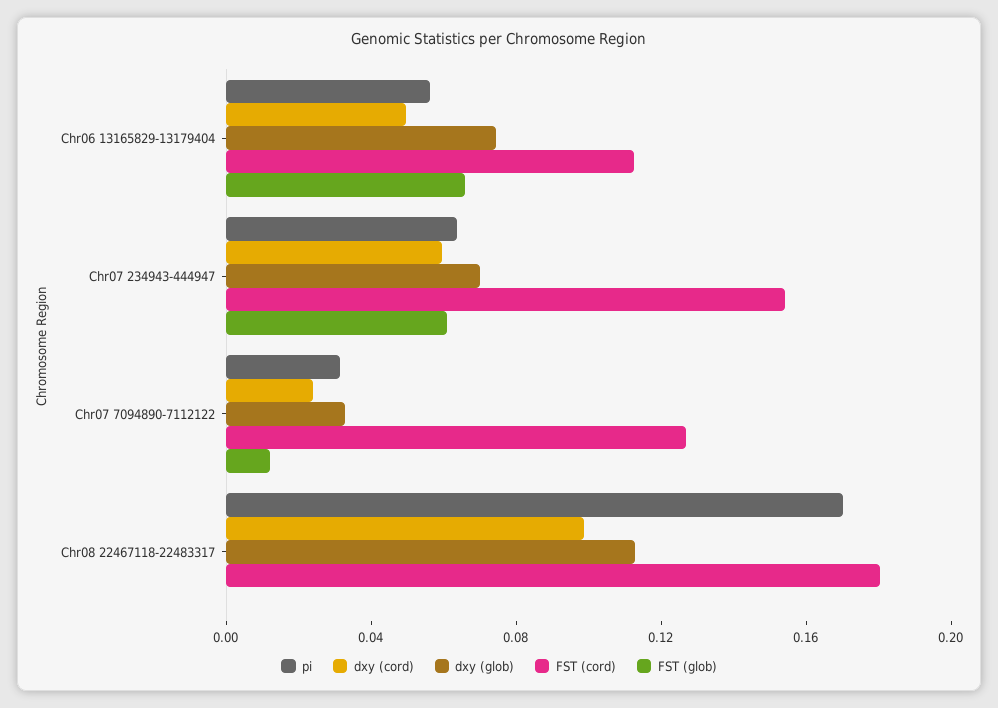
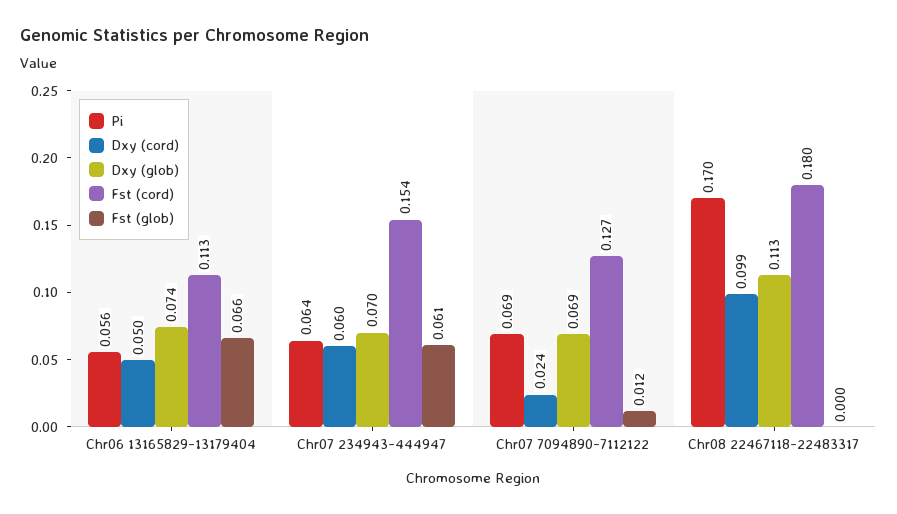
pi, Chr07 7094890-7112122: 0.03 -> 0.069
dxy (glob), Chr07 7094890-7112122: 0.03 -> 0.069

